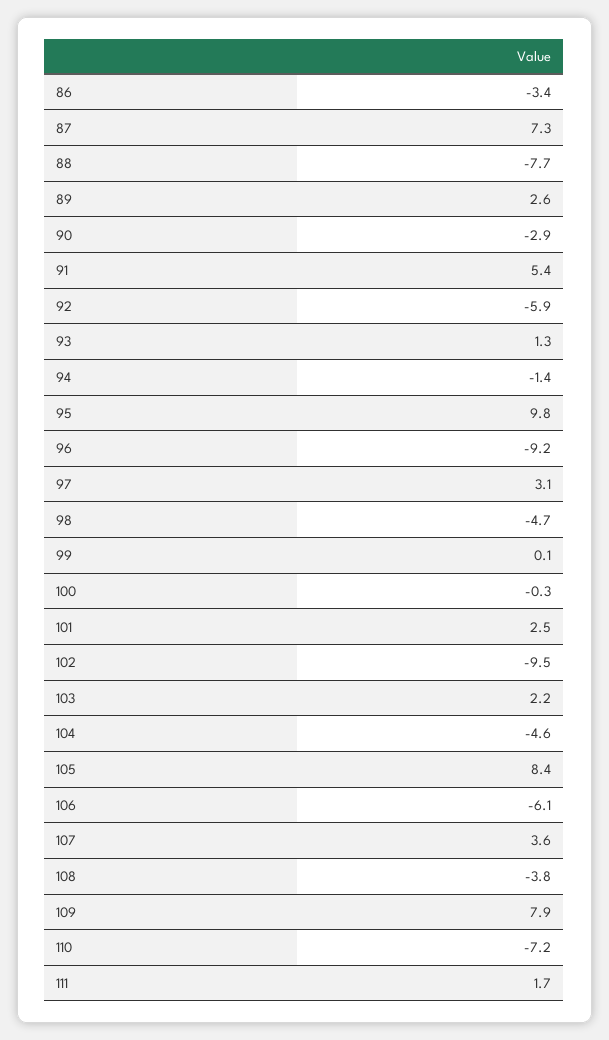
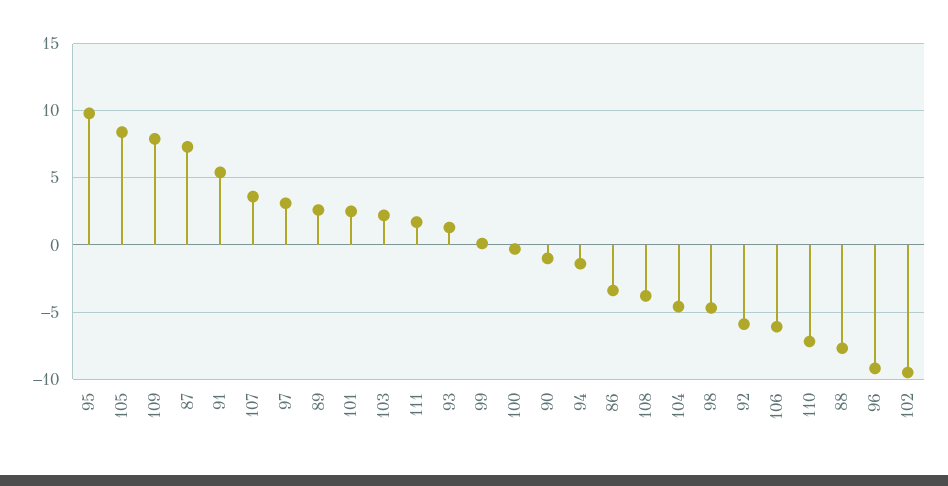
90: -2.9 -> -1

